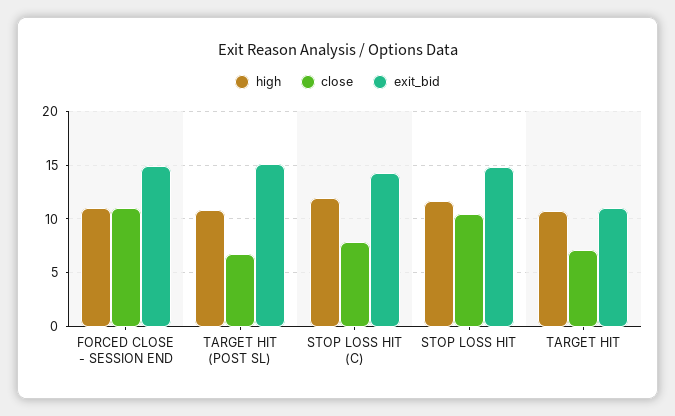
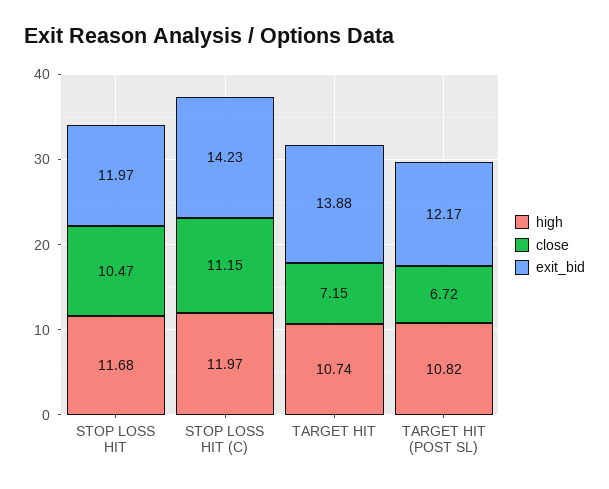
high, FORCED CLOSE - SESSION END: 11 -> none
close, FORCED CLOSE - SESSION END: 11 -> none
exit_bid, FORCED CLOSE - SESSION END: 15 -> none
exit_bid, TARGET HIT (POST SL): 15 -> 12.17
close, STOP LOSS HIT (C): 8 -> 11.15
exit_bid, STOP LOSS HIT: 15 -> 11.97
exit_bid, TARGET HIT: 11 -> 13.88

